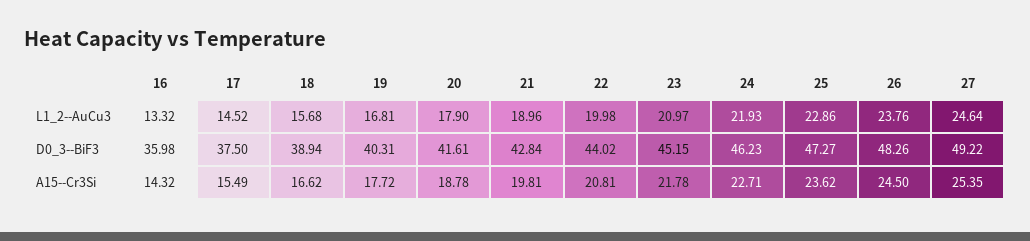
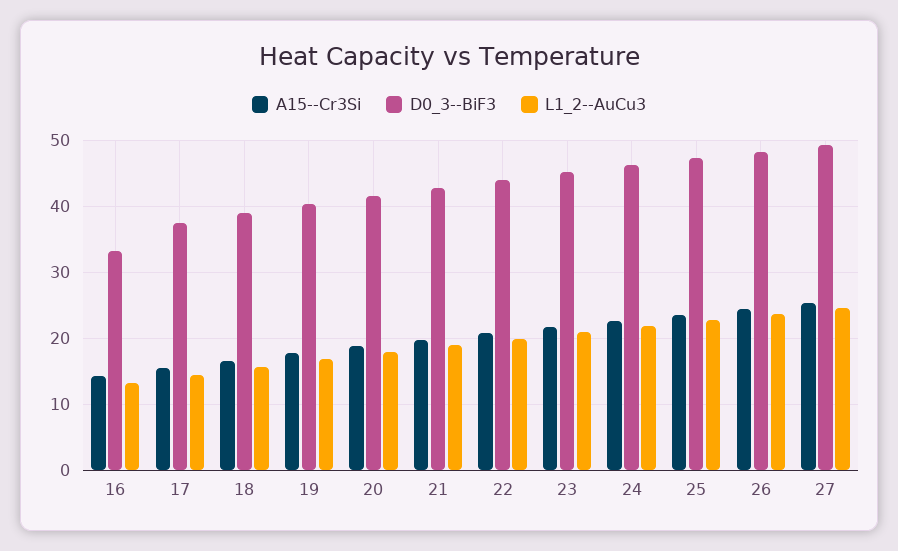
D0_3--BiF3, 16: 35.98 -> 33

